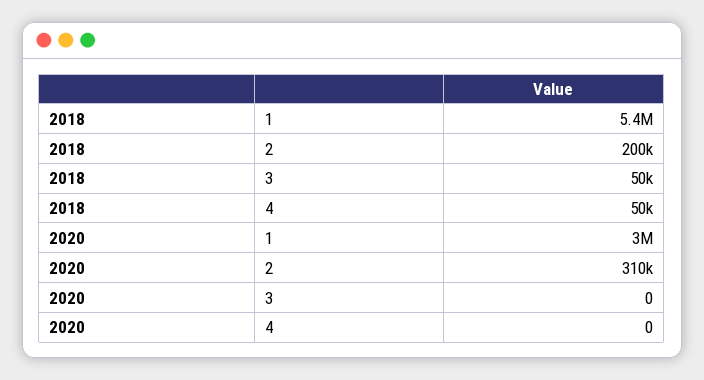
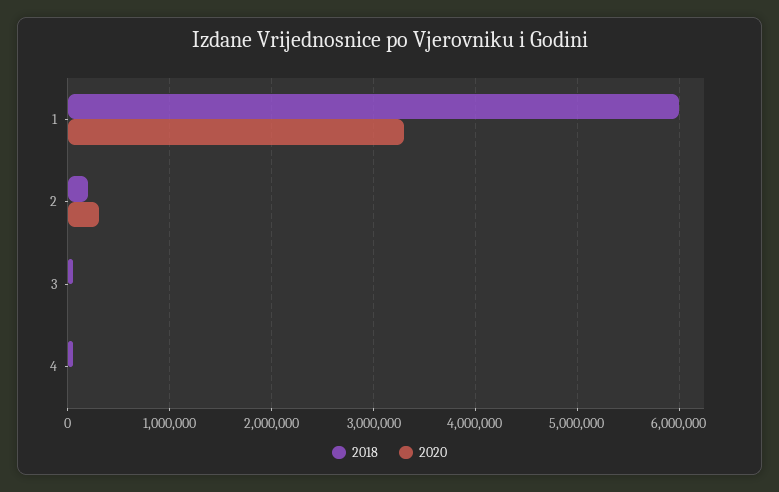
2018, 1: 5400000 -> 6000000
2020, 1: 3000000 -> 3300000

